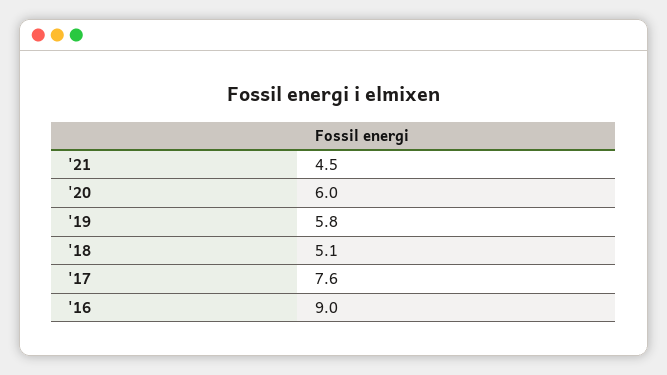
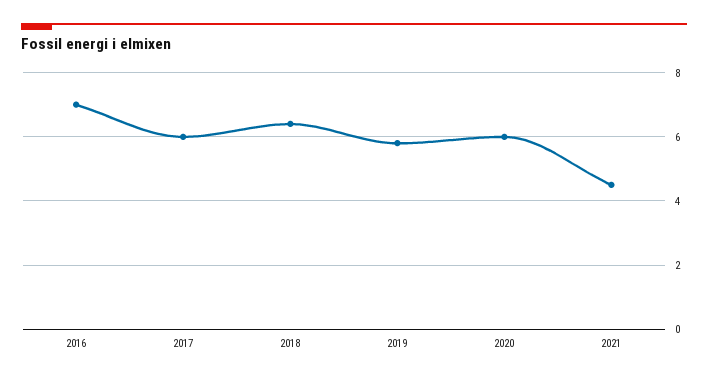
'18: 5.1 -> 6.5
'17: 7.6 -> 6
'16: 9 -> 7

